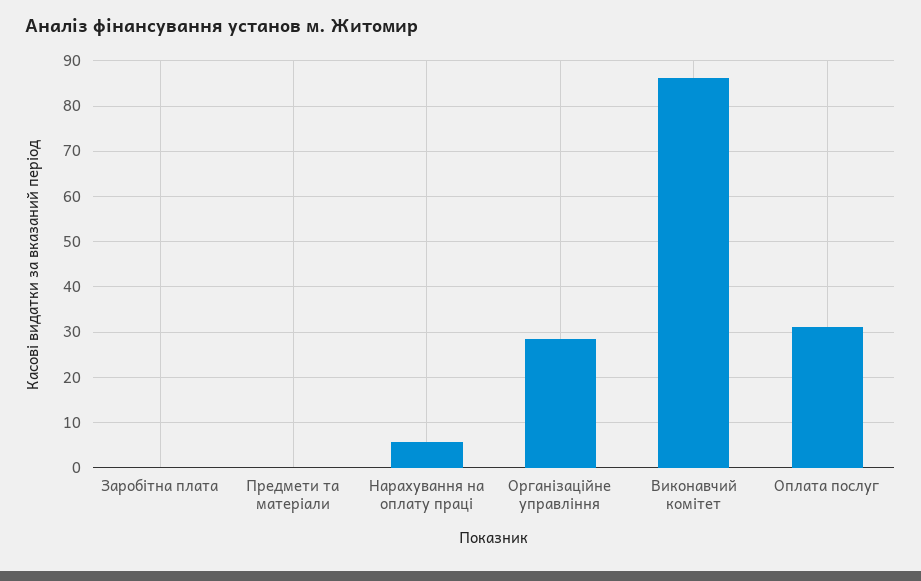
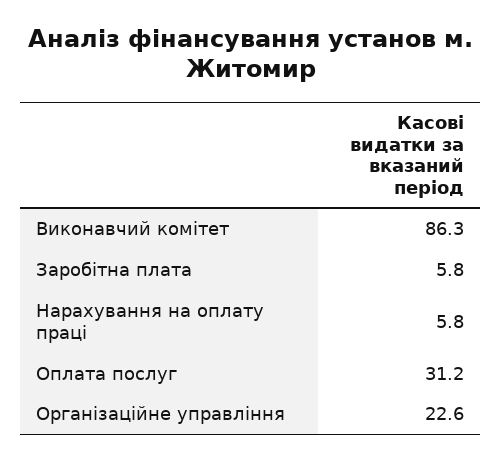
Заробітна плата: 0 -> 5.8
Предмети та матеріали: 0 -> none
Організаційне управління: 28 -> 22.6

